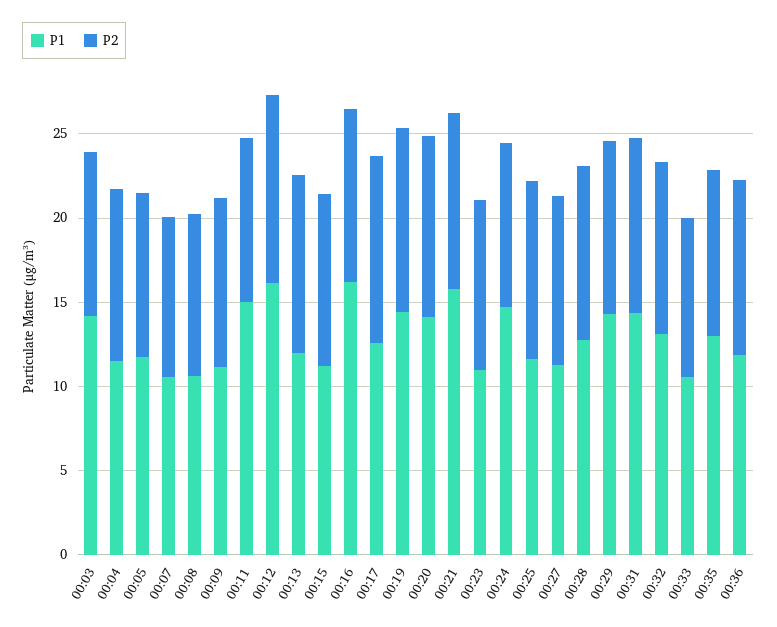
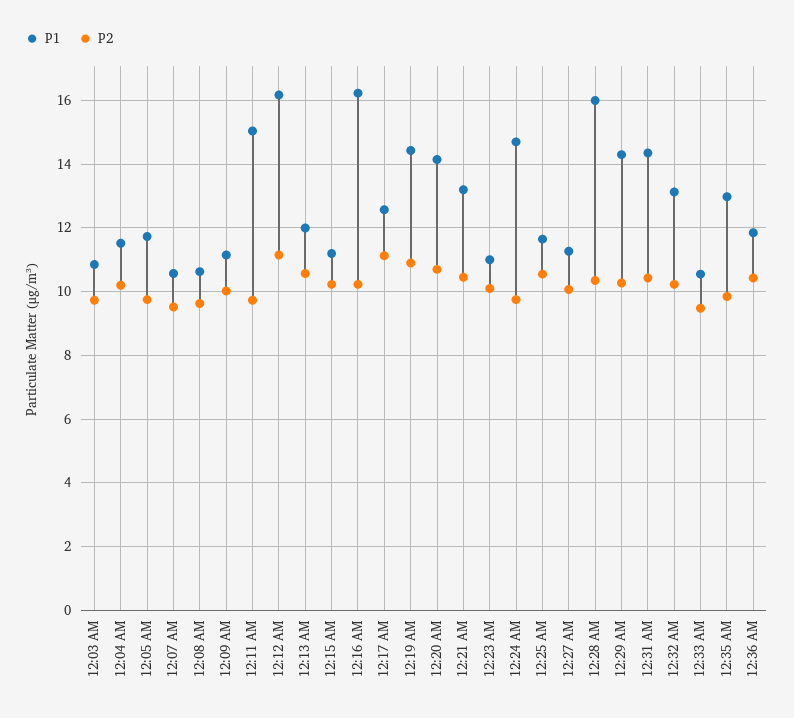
P1, 00:03: 14 -> 10.8
P1, 00:21: 16 -> 13.2
P1, 00:28: 13 -> 16

